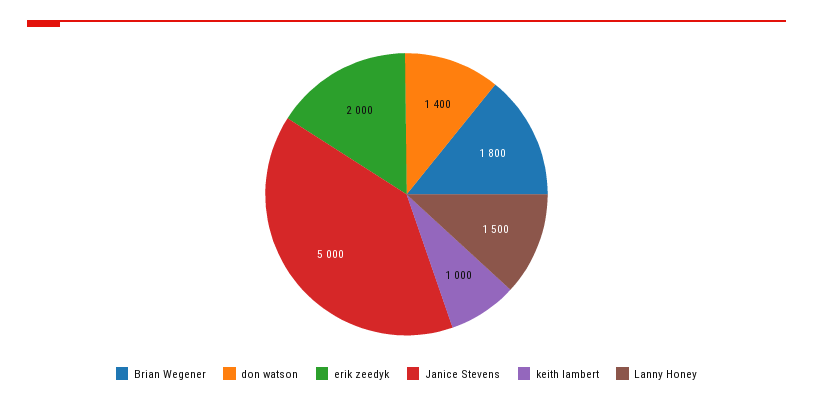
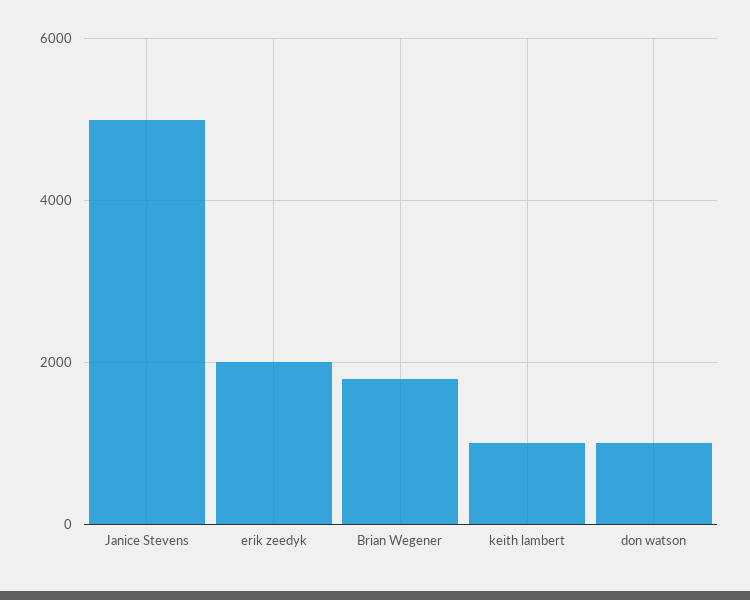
don watson: 1400 -> 1000
Lanny Honey: 1500 -> none

